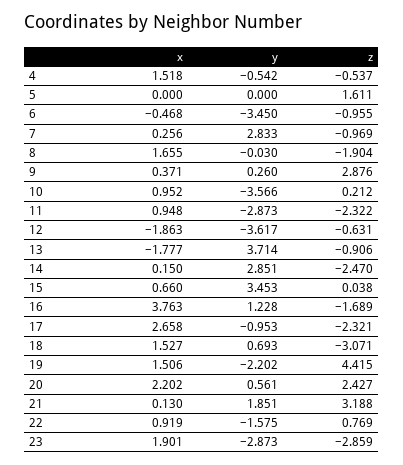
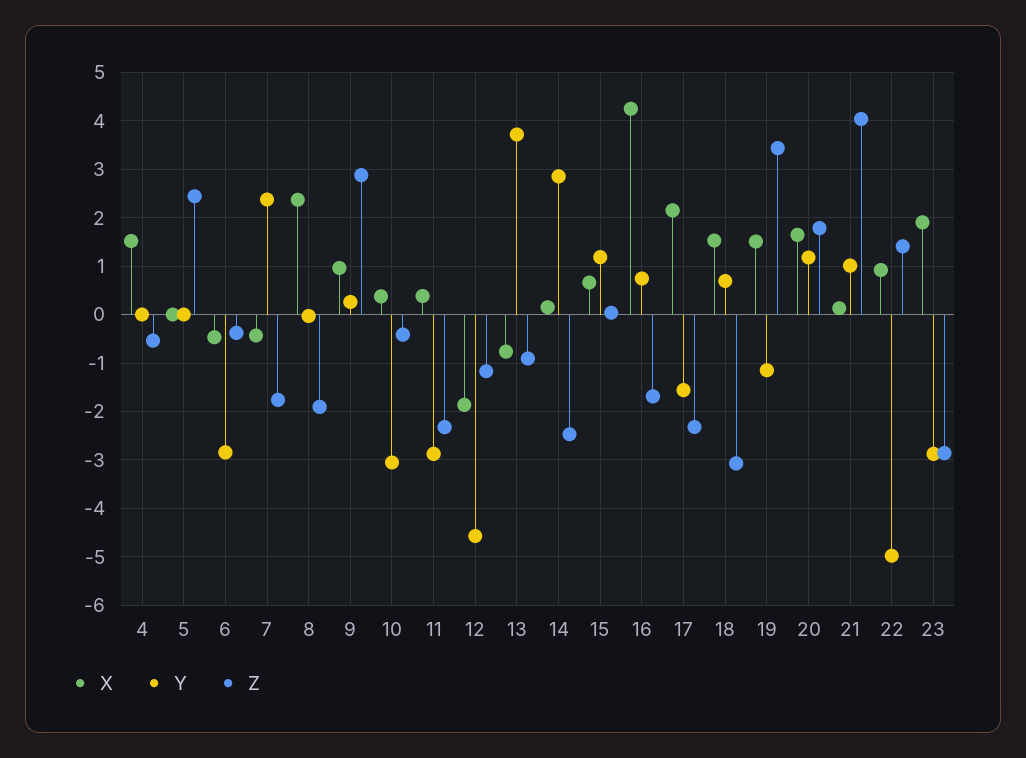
y, 4: -0.542 -> 0
z, 5: 1.611 -> 2.4
y, 6: -3.45 -> -2.8
z, 6: -0.955 -> -0.4
x, 7: 0.256 -> -0.4
y, 7: 2.833 -> 2.4
z, 7: -0.969 -> -1.8
x, 8: 1.655 -> 2.4
x, 9: 0.371 -> 1
x, 10: 0.952 -> 0.4
y, 10: -3.566 -> -3
z, 10: 0.212 -> -0.4
x, 11: 0.948 -> 0.4
y, 12: -3.617 -> -4.6
z, 12: -0.631 -> -1.2
x, 13: -1.777 -> -0.8
y, 15: 3.453 -> 1.2
x, 16: 3.763 -> 4.2
y, 16: 1.228 -> 0.8
x, 17: 2.658 -> 2.2
y, 17: -0.953 -> -1.6
y, 19: -2.202 -> -1.2
z, 19: 4.415 -> 3.4
x, 20: 2.202 -> 1.6
y, 20: 0.561 -> 1.2
z, 20: 2.427 -> 1.8
y, 21: 1.851 -> 1
z, 21: 3.188 -> 4
y, 22: -1.575 -> -5
z, 22: 0.769 -> 1.4

